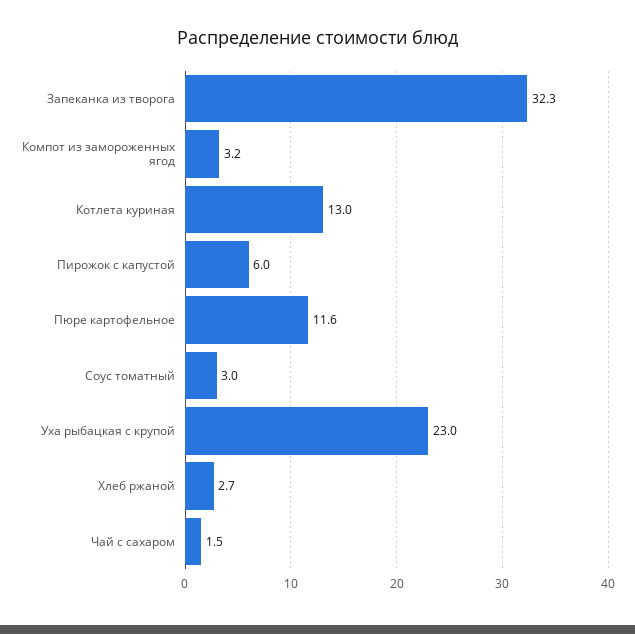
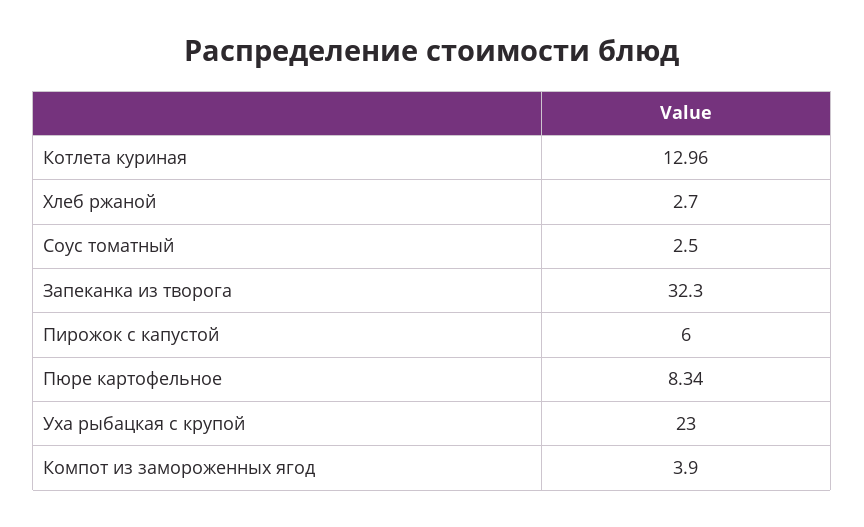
Компот из замороженных ягод: 3.2 -> 3.9
Пюре картофельное: 11.6 -> 8.34
Соус томатный: 3 -> 2.5
Чай с сахаром: 1.5 -> none

